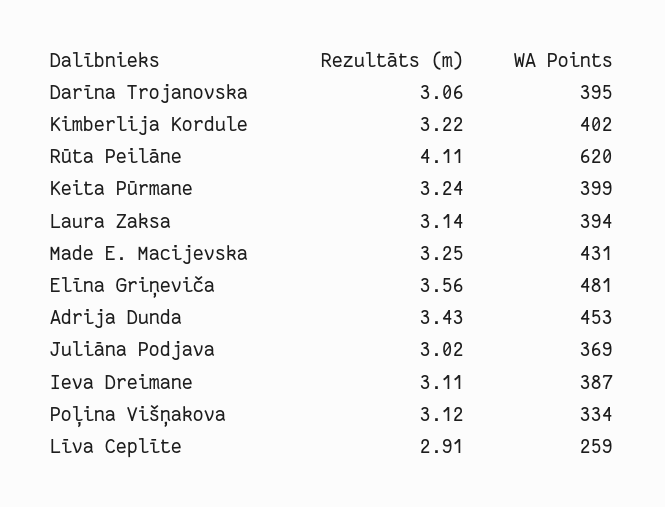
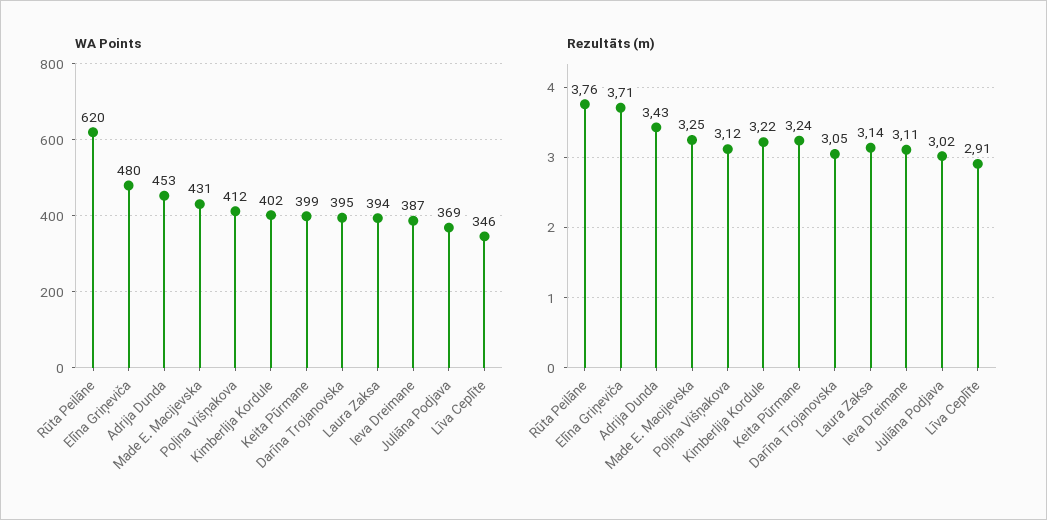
Rezultāts (m), Darīna Trojanovska: 3.06 -> 3.05
Rezultāts (m), Rūta Peilāne: 4.11 -> 3.76
Rezultāts (m), Elīna Griņeviča: 3.56 -> 3.71
WA Points, Elīna Griņeviča: 481 -> 480
WA Points, Poļina Višņakova: 334 -> 412
WA Points, Līva Ceplīte: 259 -> 346

